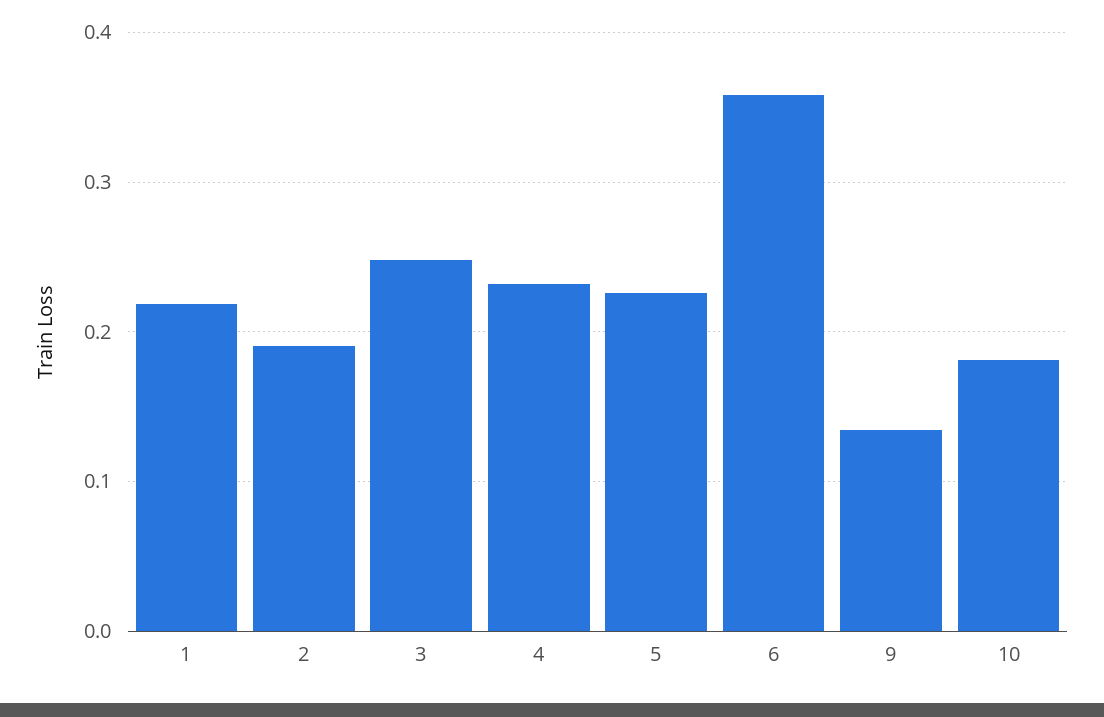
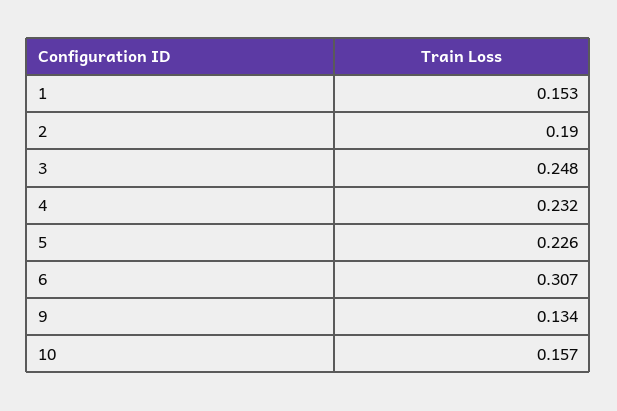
1: 0.22 -> 0.153
6: 0.36 -> 0.307
10: 0.18 -> 0.157

